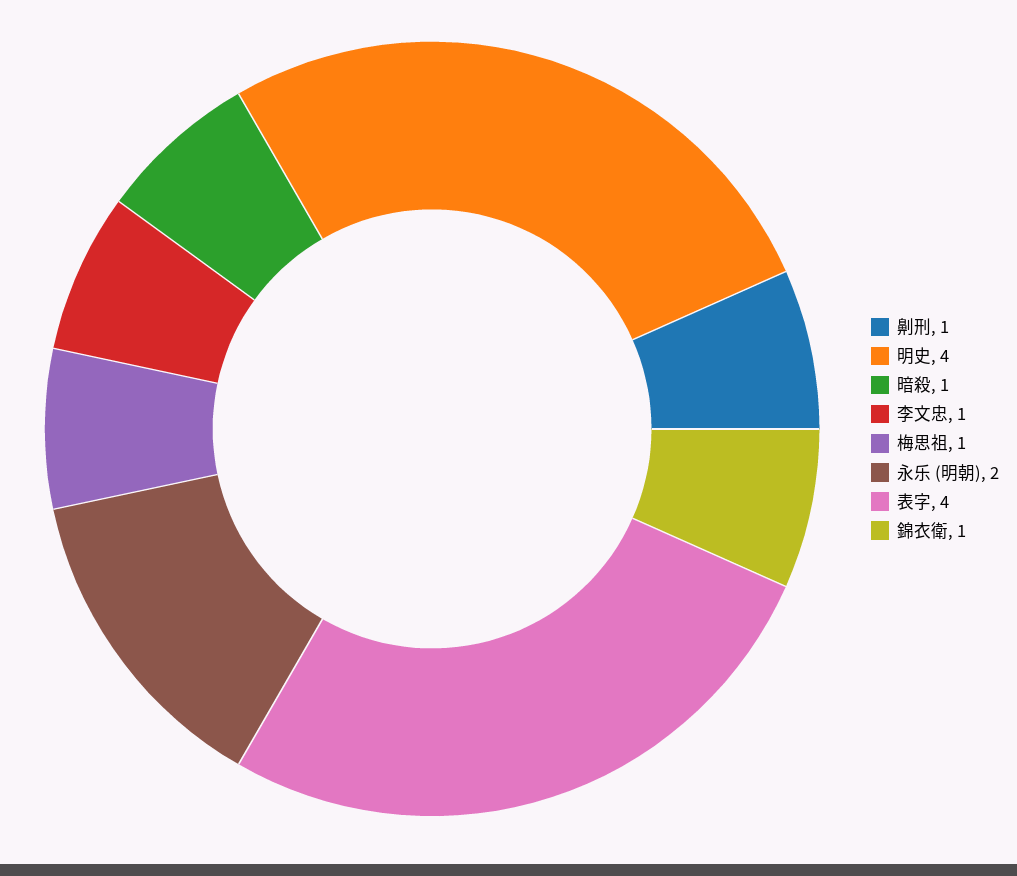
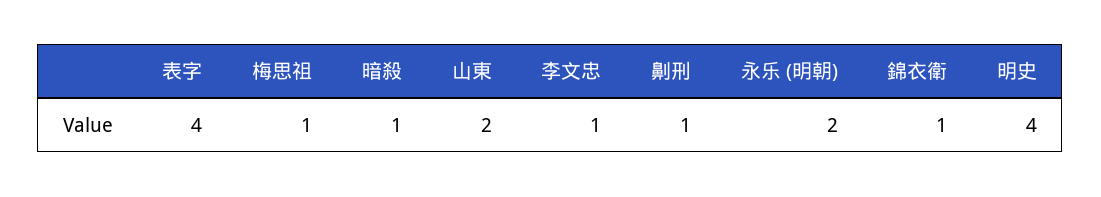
山東: none -> 2

